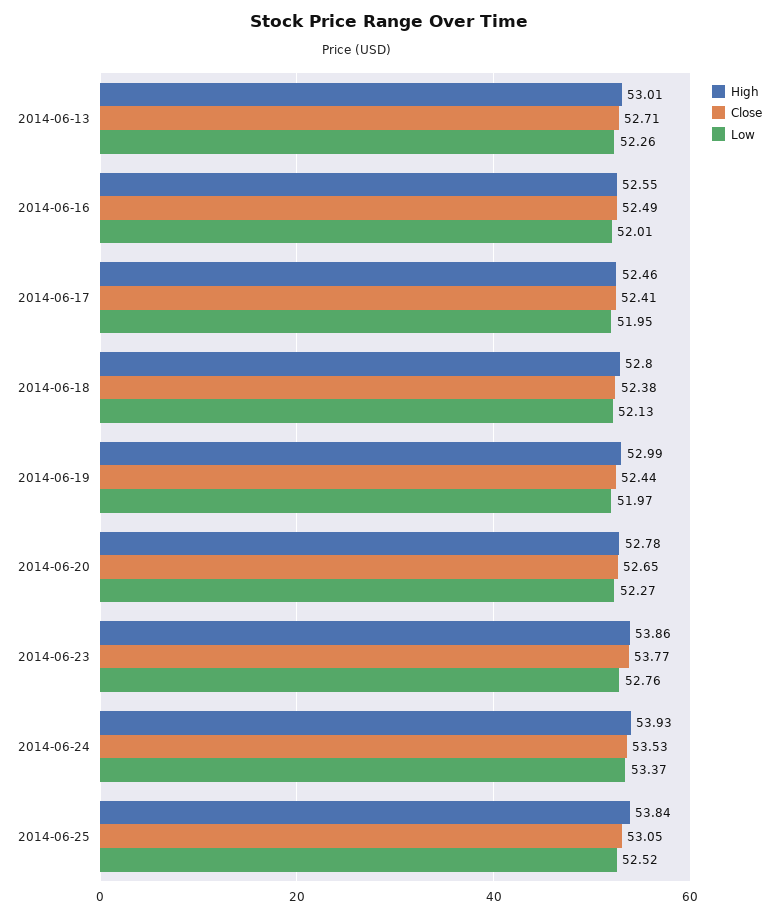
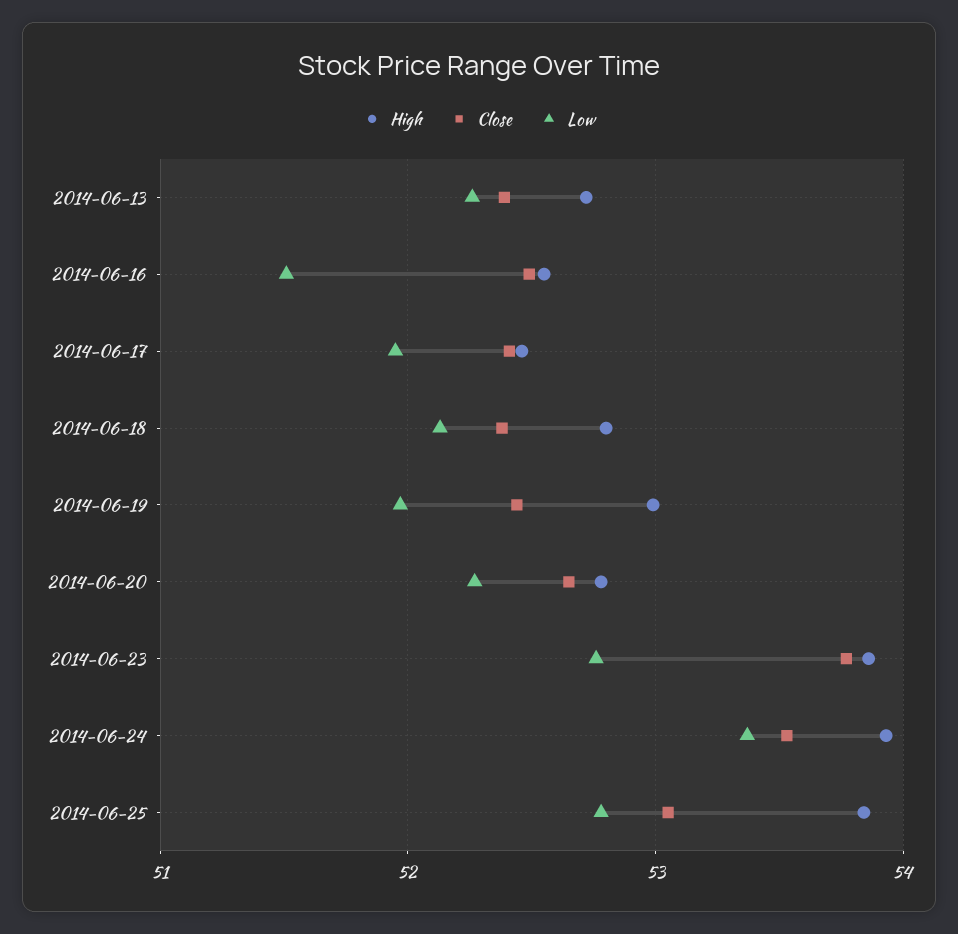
High, 2014-06-13: 53.01 -> 52.7
Close, 2014-06-13: 52.71 -> 52.4
Low, 2014-06-16: 52.01 -> 51.5
Low, 2014-06-25: 52.52 -> 52.8

